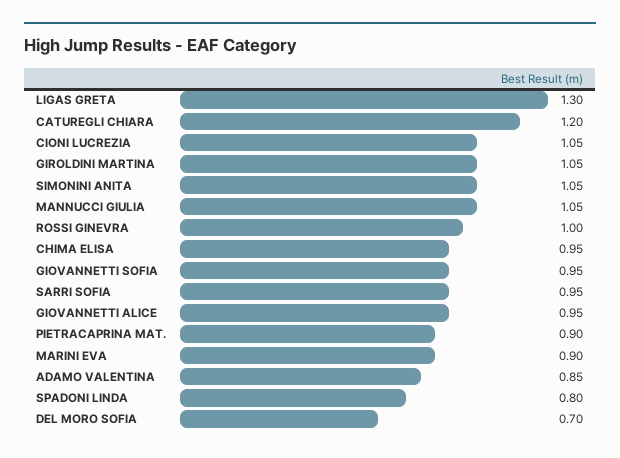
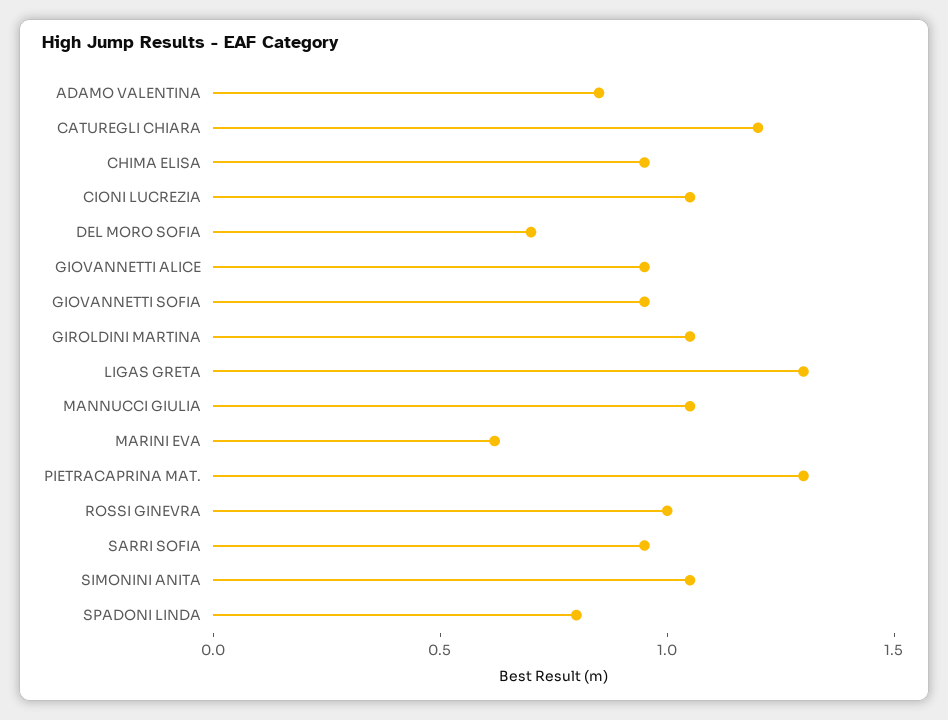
PIETRACAPRINA MAT.: 0.9 -> 1.3
MARINI EVA: 0.9 -> 0.6

